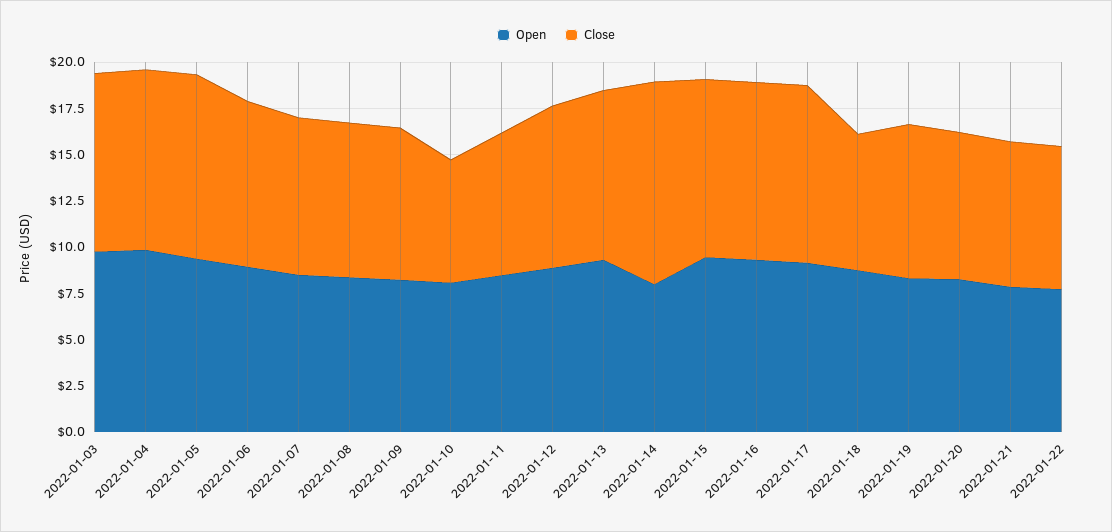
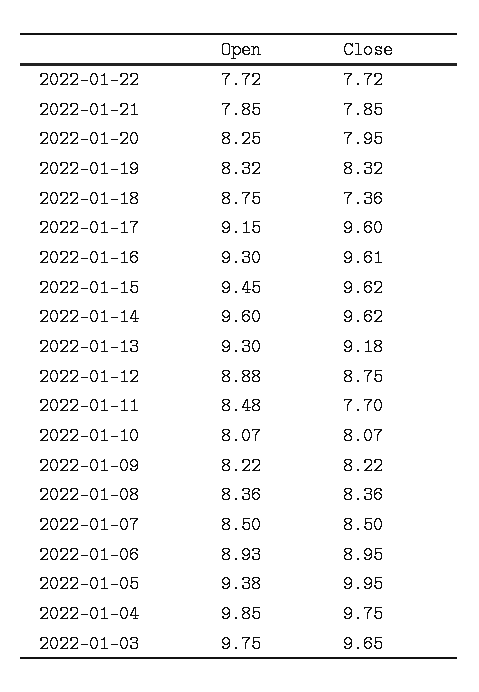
Close, 2022-01-10: 6.5 -> 8.07
Open, 2022-01-14: 8 -> 9.6
Close, 2022-01-14: 11 -> 9.62

